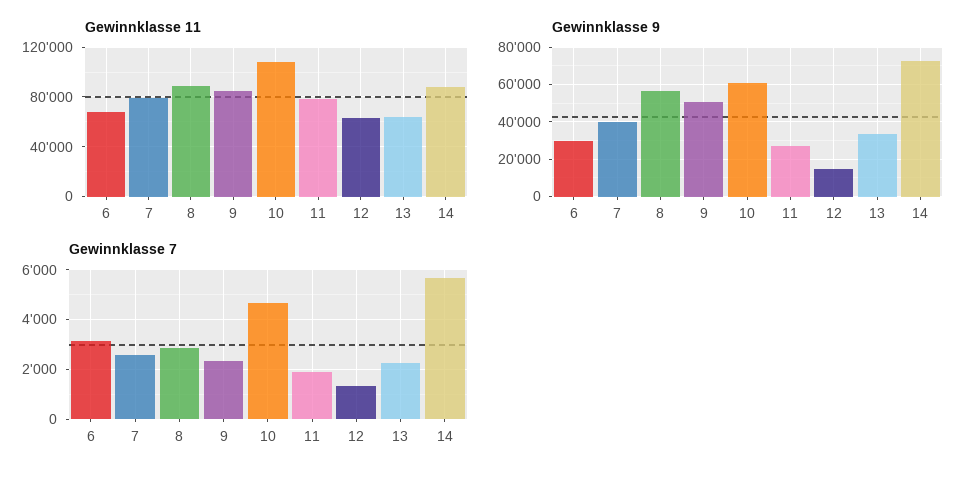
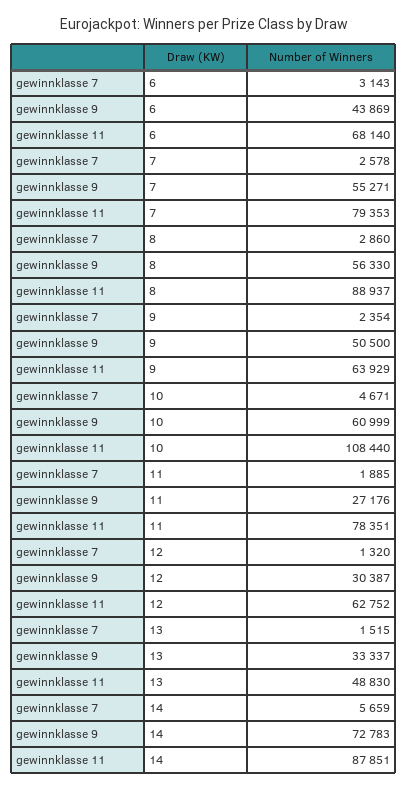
Gewinnklasse 11, 9: 85000 -> 63929
Gewinnklasse 11, 13: 65000 -> 48830
Gewinnklasse 9, 6: 30000 -> 43869
Gewinnklasse 9, 7: 40000 -> 55271
Gewinnklasse 9, 12: 15000 -> 30387
Gewinnklasse 7, 13: 2250 -> 1515

